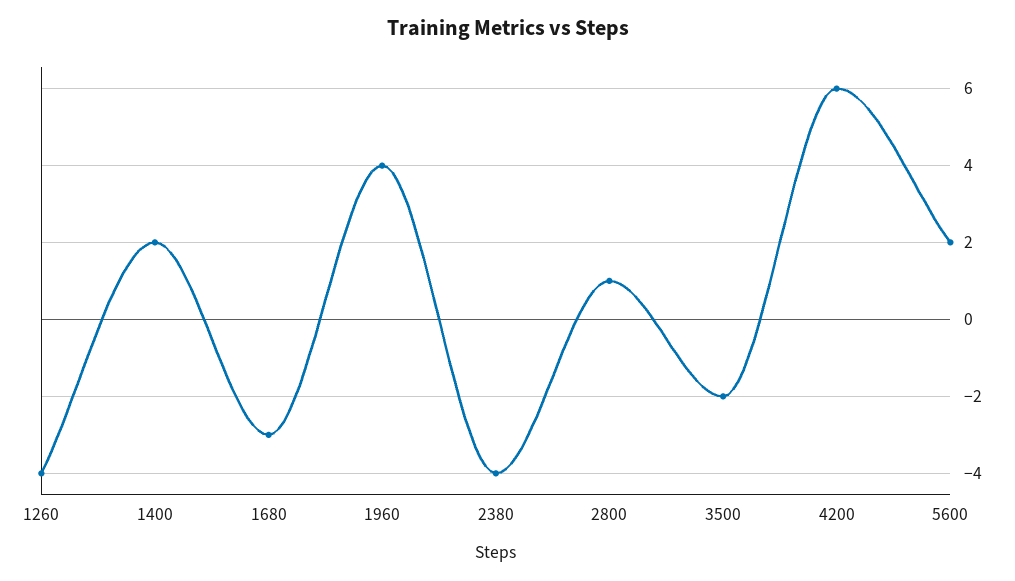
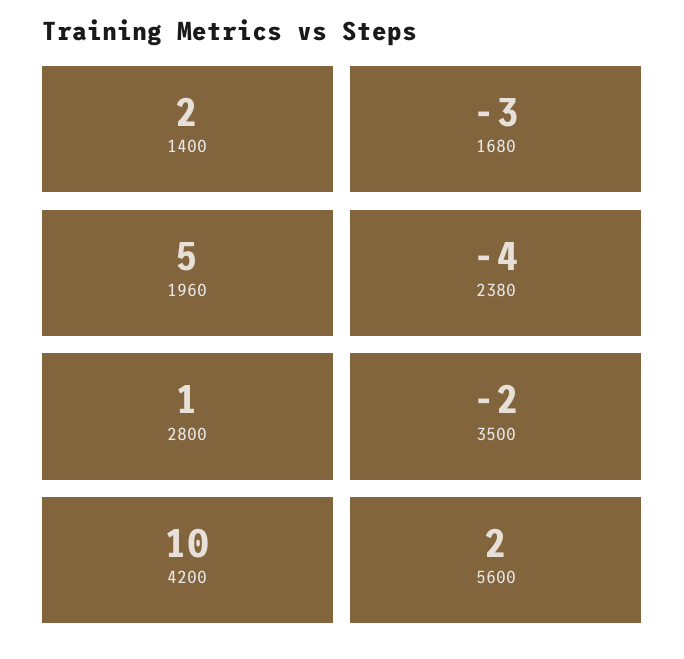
1260: -4 -> none
1960: 4 -> 5
4200: 6 -> 10

